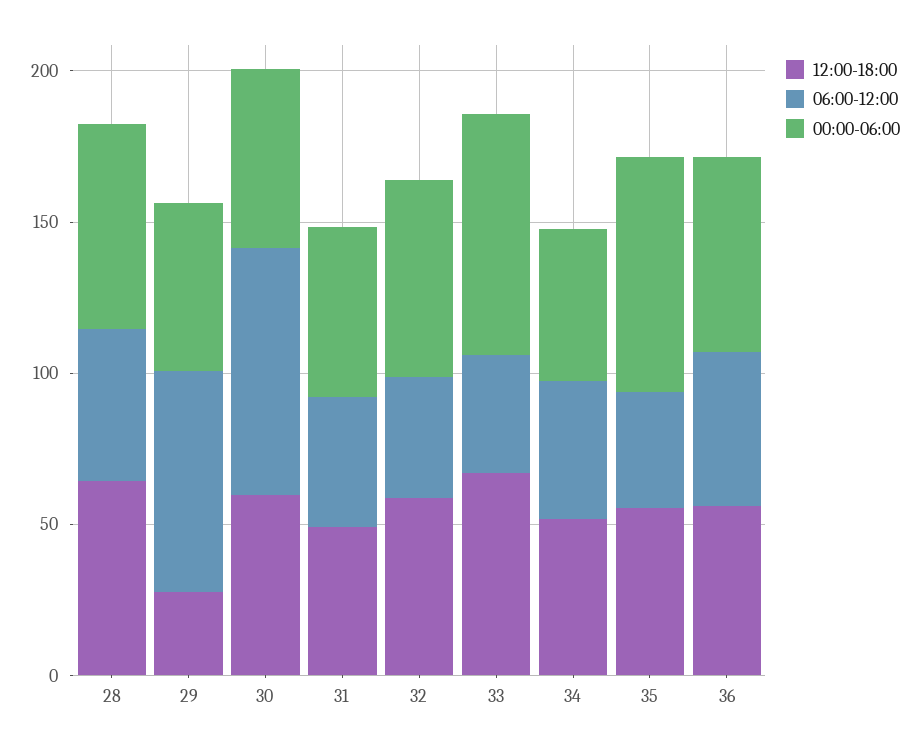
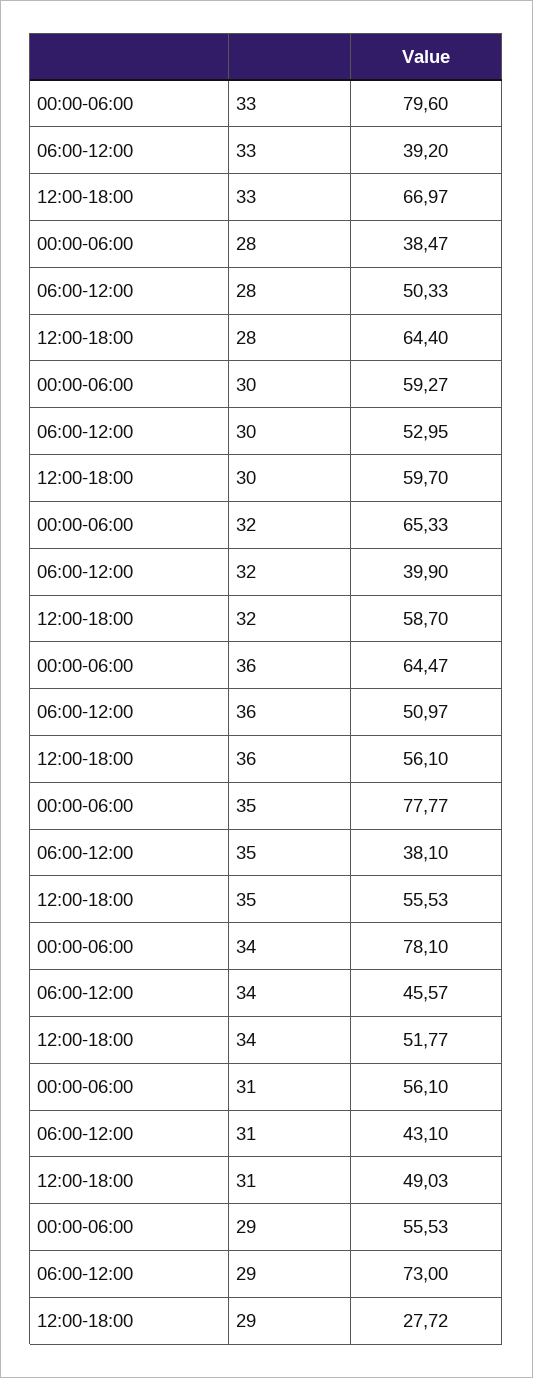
00:00-06:00, 28: 70 -> 38.47
06:00-12:00, 30: 80 -> 52.95
00:00-06:00, 34: 50 -> 78.1

